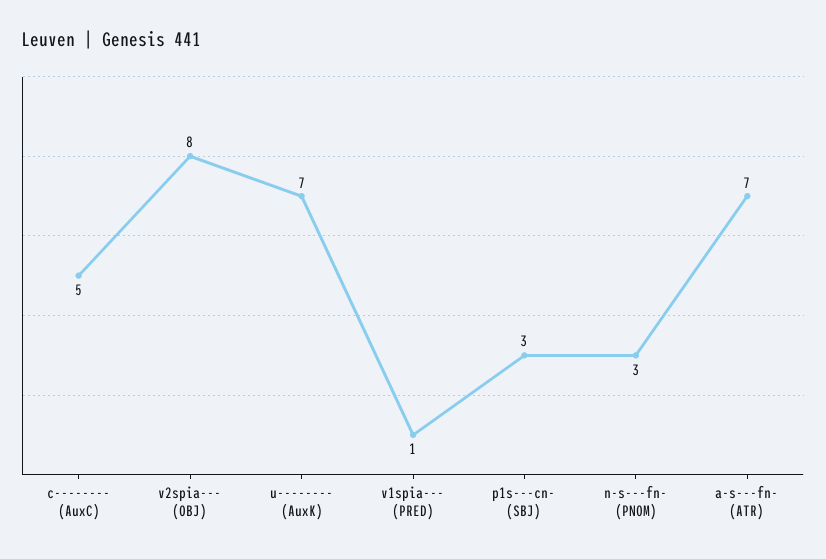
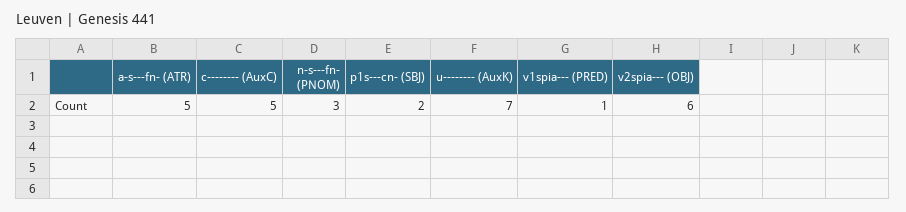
v2spia--- (OBJ): 8 -> 6
p1s---cn- (SBJ): 3 -> 2
a-s---fn- (ATR): 7 -> 5

